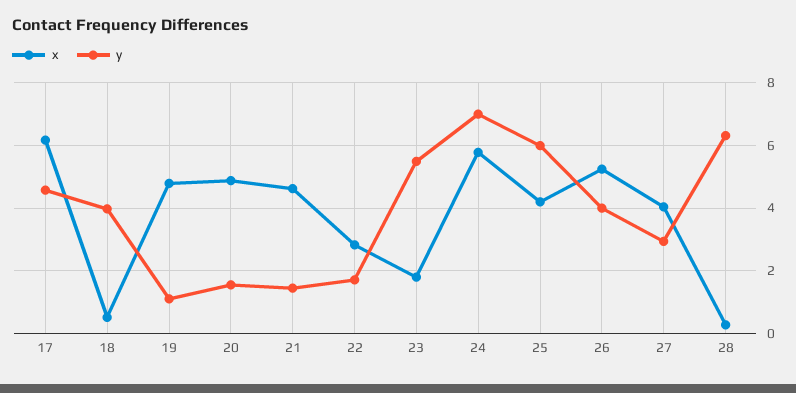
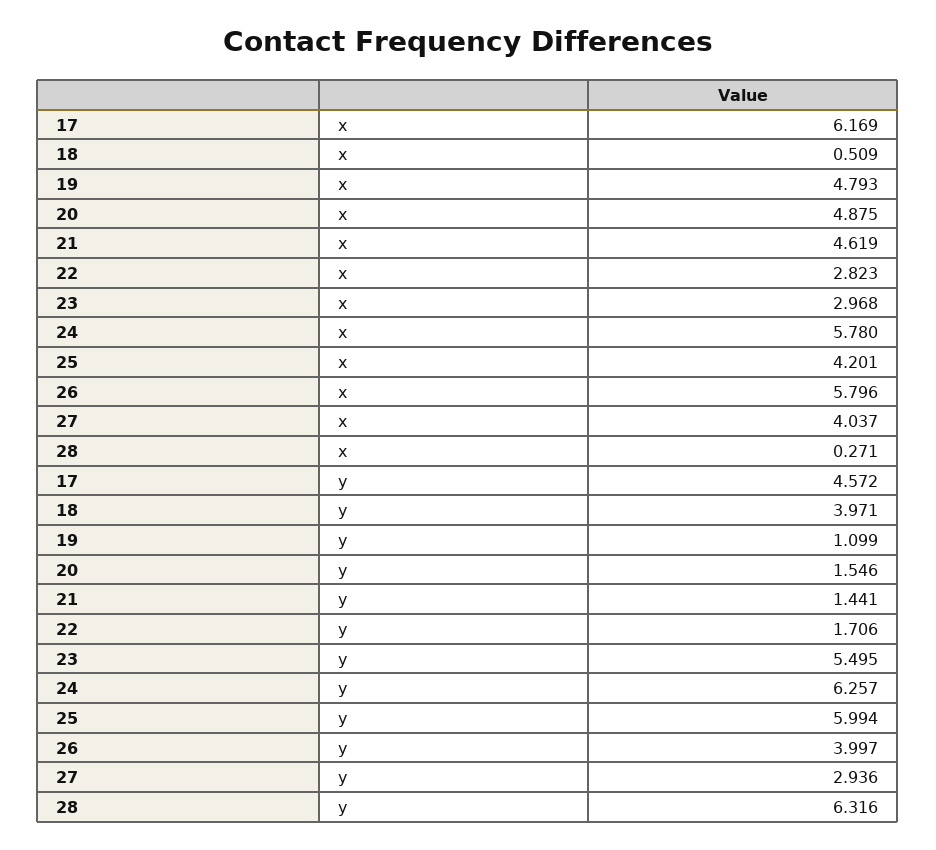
x, 23: 1.8 -> 2.968
y, 24: 7 -> 6.257
x, 26: 5.2 -> 5.796

